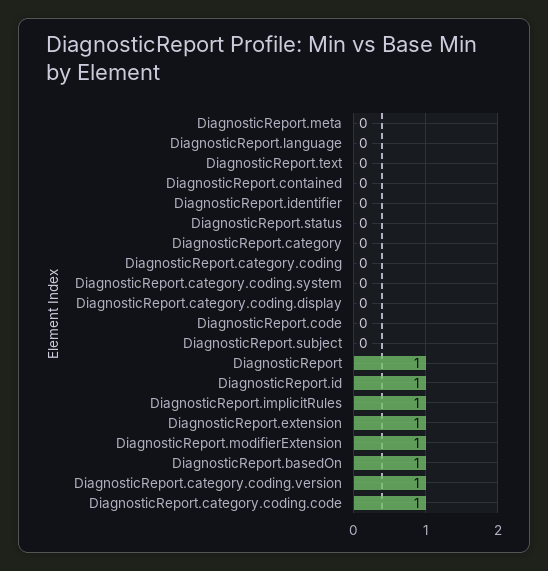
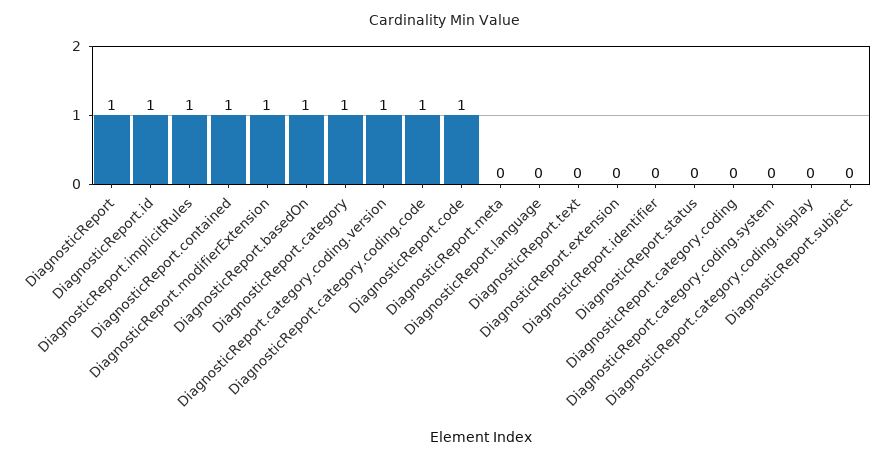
DiagnosticReport.contained: 0 -> 1
DiagnosticReport.category: 0 -> 1
DiagnosticReport.code: 0 -> 1
DiagnosticReport.extension: 1 -> 0

